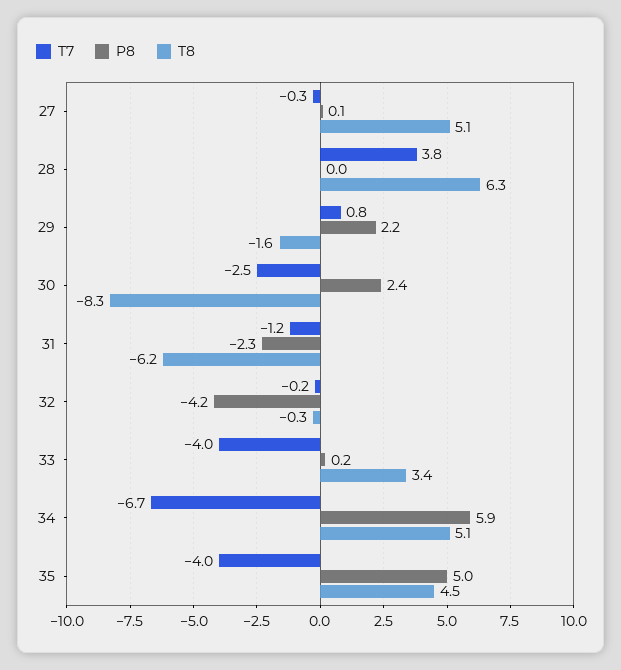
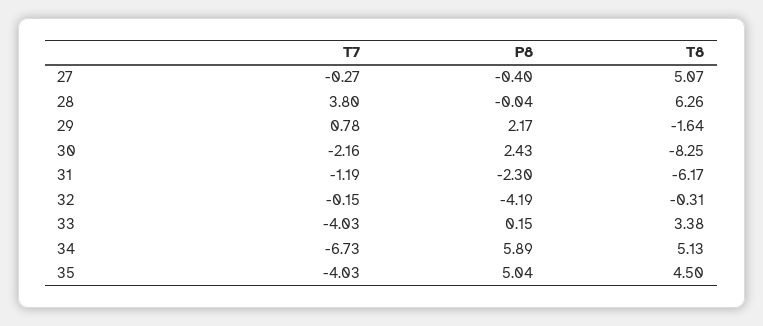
P8, 27: 0.1 -> -0.4
T7, 30: -2.5 -> -2.16

